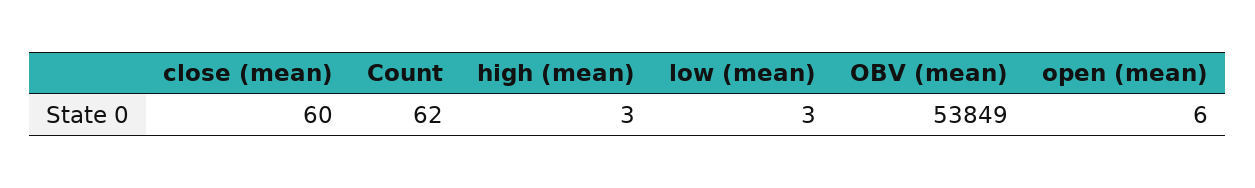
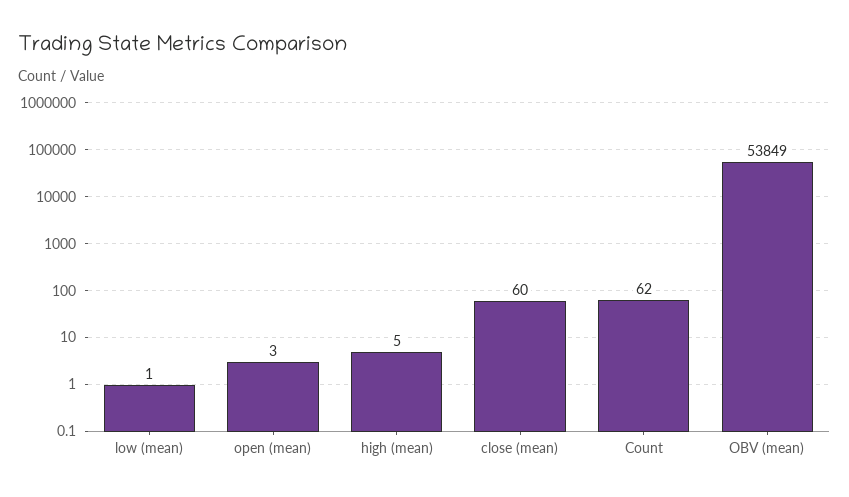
high (mean): 3 -> 5
low (mean): 3 -> 1
open (mean): 6 -> 3

